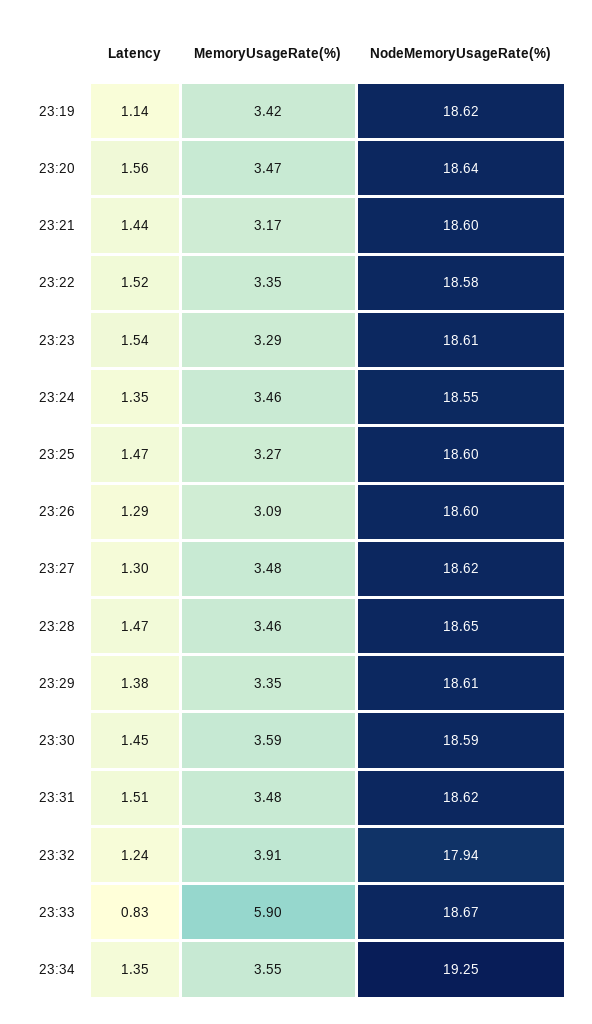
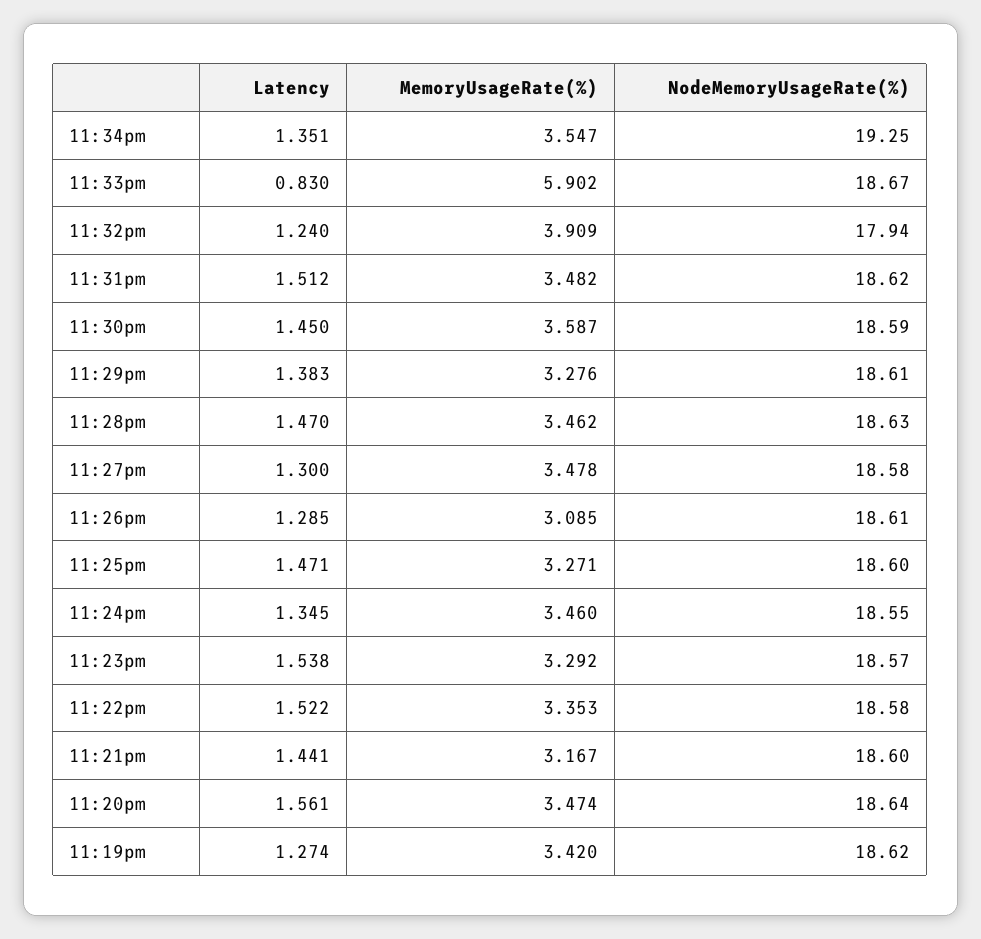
Latency, 23:19: 1.14 -> 1.274
NodeMemoryUsageRate(%), 23:23: 18.61 -> 18.57
NodeMemoryUsageRate(%), 23:26: 18.6 -> 18.61
NodeMemoryUsageRate(%), 23:27: 18.62 -> 18.58
NodeMemoryUsageRate(%), 23:28: 18.65 -> 18.63
MemoryUsageRate(%), 23:29: 3.35 -> 3.276

